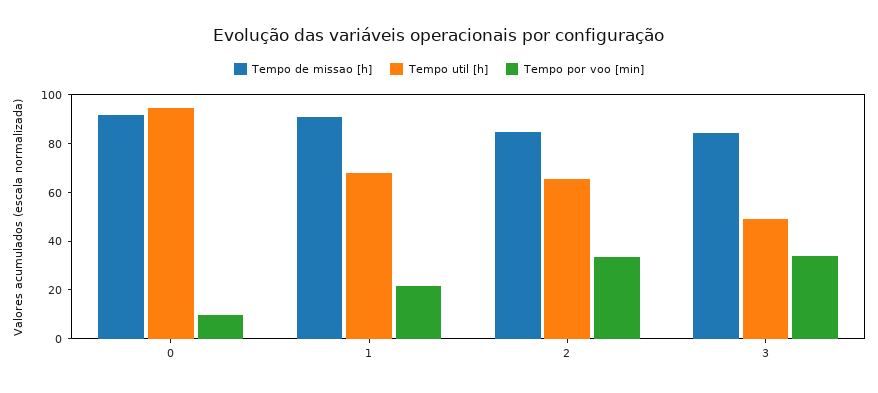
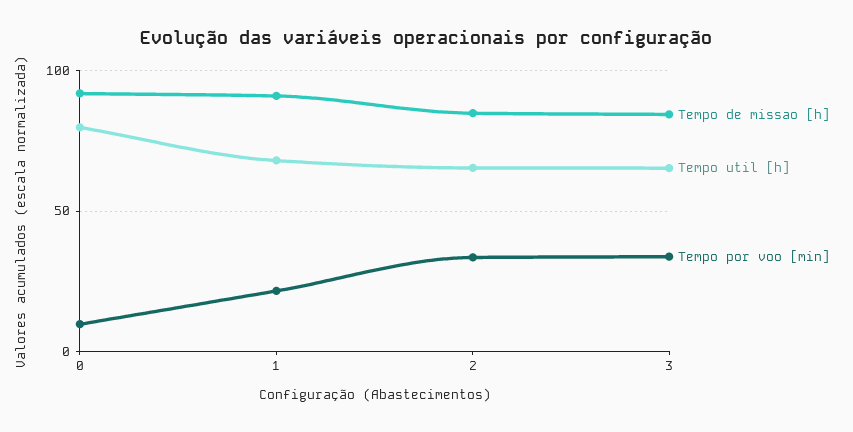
Tempo util [h], 0: 95 -> 80
Tempo util [h], 3: 50 -> 65

